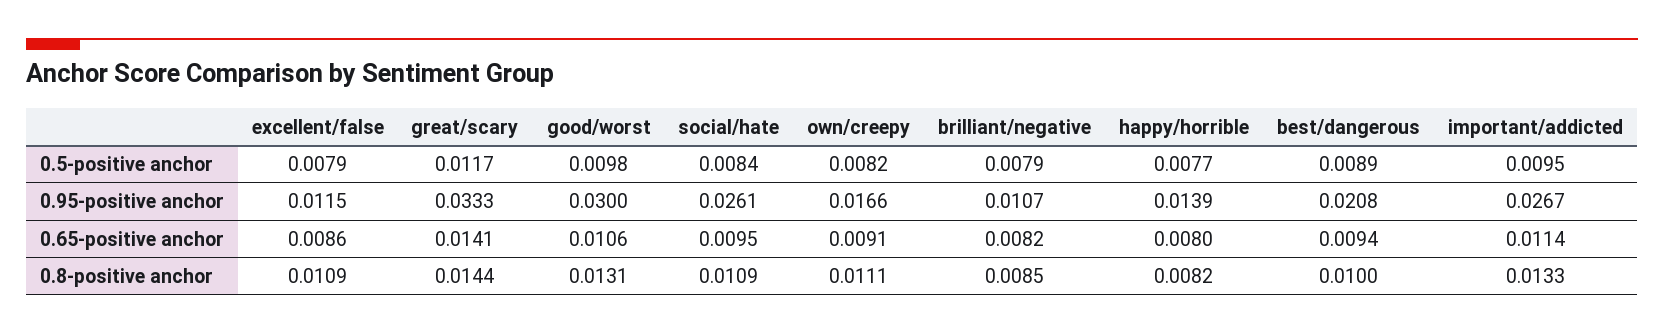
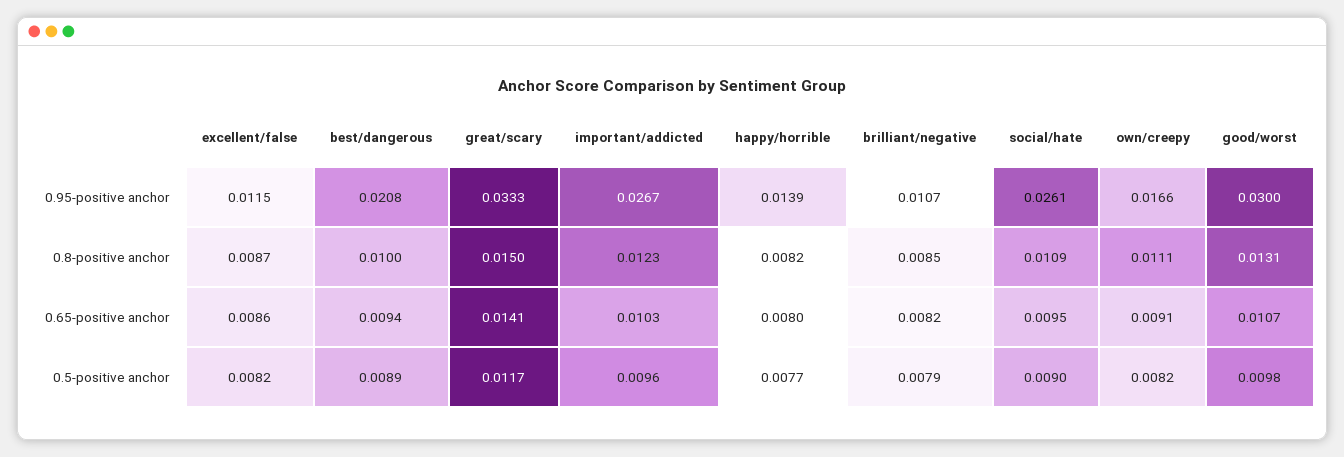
excellent/false, 0.5-positive anchor: 0.0079 -> 0.0082
social/hate, 0.5-positive anchor: 0.0084 -> 0.009
important/addicted, 0.5-positive anchor: 0.0095 -> 0.0096
good/worst, 0.65-positive anchor: 0.0106 -> 0.0107
important/addicted, 0.65-positive anchor: 0.0114 -> 0.0103
excellent/false, 0.8-positive anchor: 0.0109 -> 0.0087
great/scary, 0.8-positive anchor: 0.0144 -> 0.015
important/addicted, 0.8-positive anchor: 0.0133 -> 0.0123

